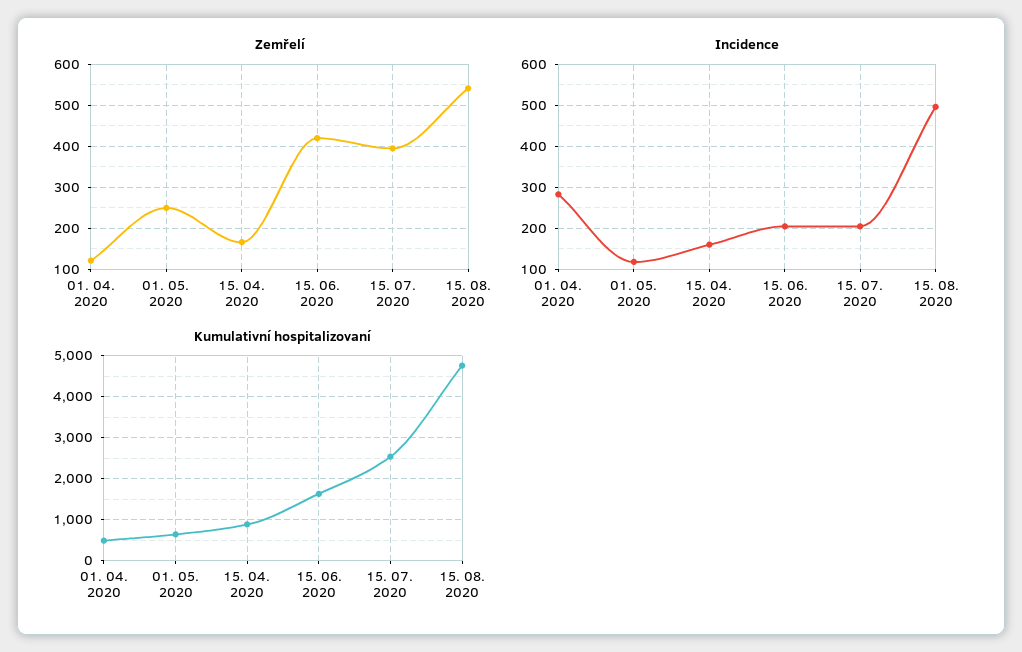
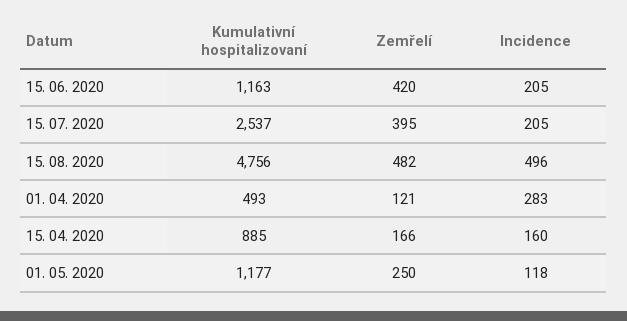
Zemřelí, 15. 08. 2020: 540 -> 482
Kumulativní hospitalizovaní, 01. 05. 2020: 600 -> 1177
Kumulativní hospitalizovaní, 15. 06. 2020: 1600 -> 1163

